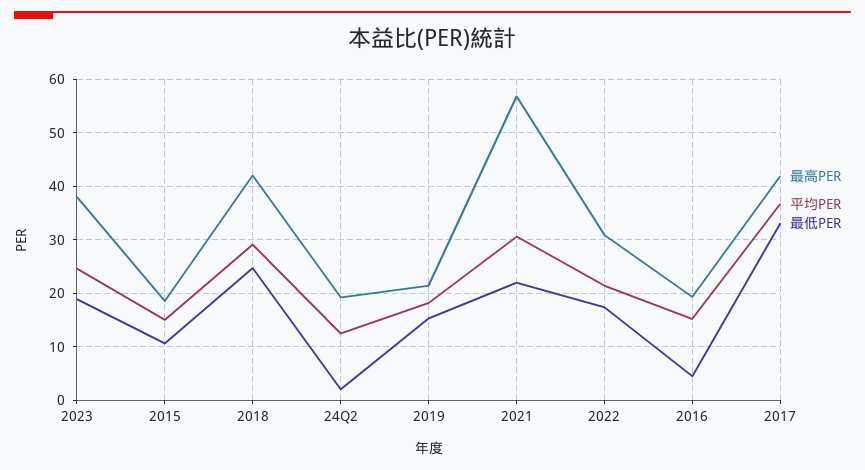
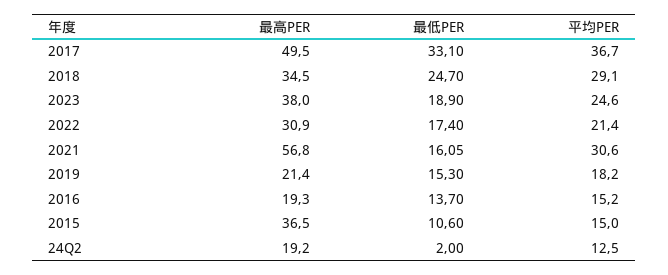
最高PER, 2015: 18 -> 36.5
最高PER, 2018: 42 -> 34.5
最低PER, 2021: 22 -> 16.05
最低PER, 2016: 4 -> 13.7
最高PER, 2017: 42 -> 49.5

